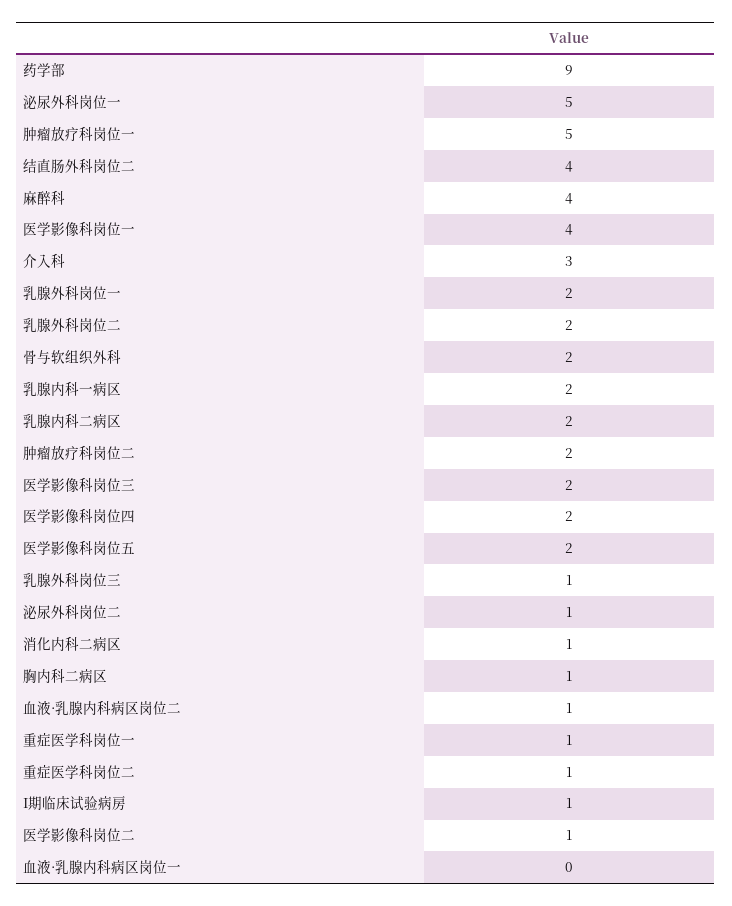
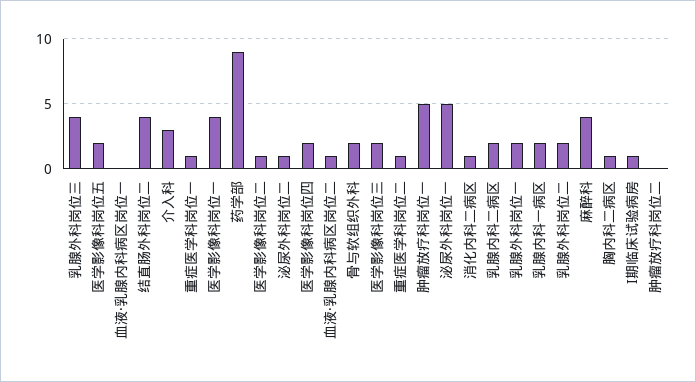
肿瘤放疗科岗位二: 2 -> 0
乳腺外科岗位三: 1 -> 4

